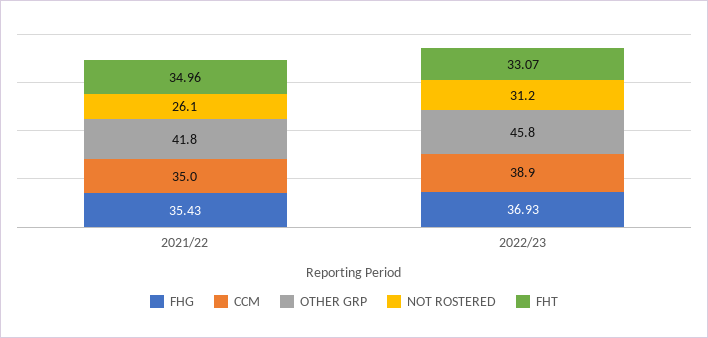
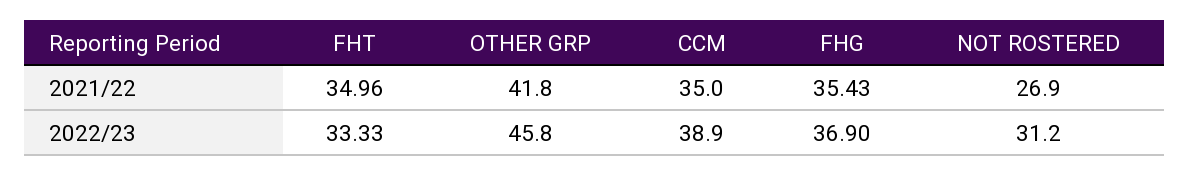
NOT ROSTERED, 2021/22: 26.1 -> 26.9
FHG, 2022/23: 36.93 -> 36.9
FHT, 2022/23: 33.07 -> 33.33

